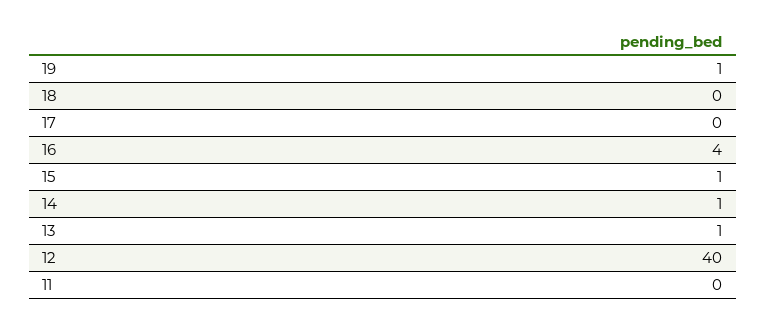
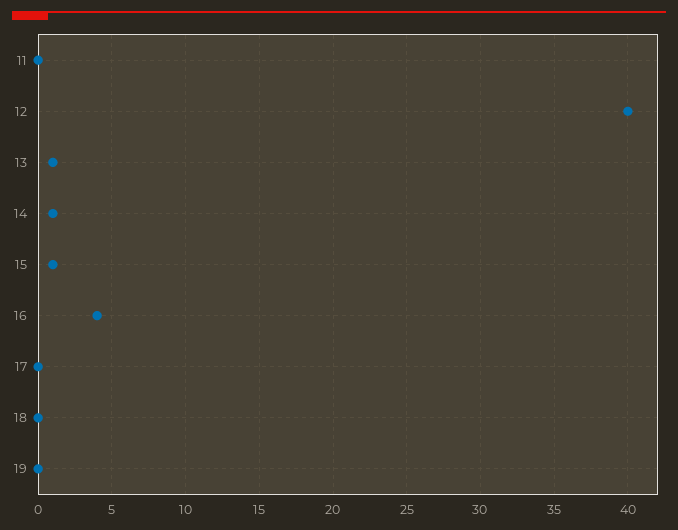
19: 1 -> 0

